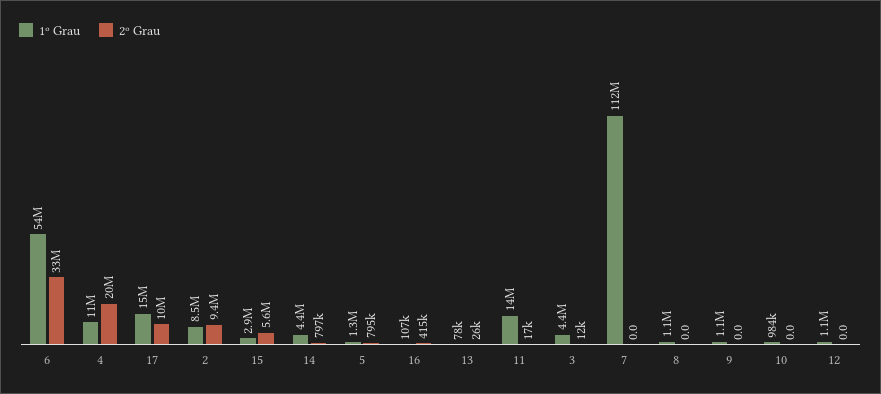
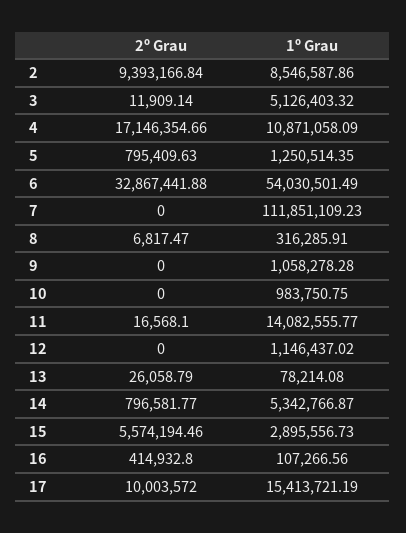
2º Grau, 4: 20000000 -> 17146354.66
1º Grau, 14: 4400000 -> 5342766.87
1º Grau, 3: 4400000 -> 5126403.32
1º Grau, 8: 1100000 -> 316285.91
2º Grau, 8: 0 -> 6817.47

